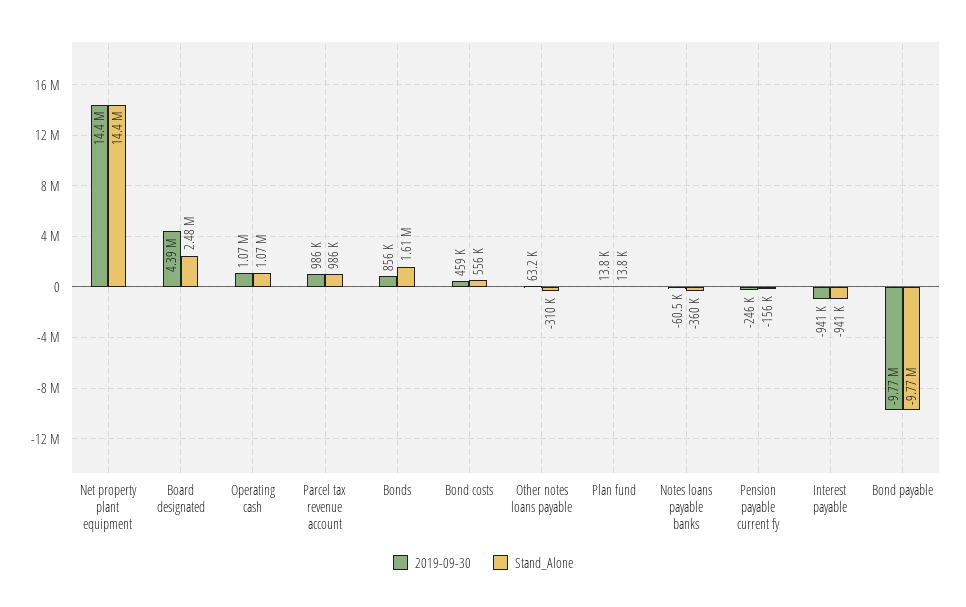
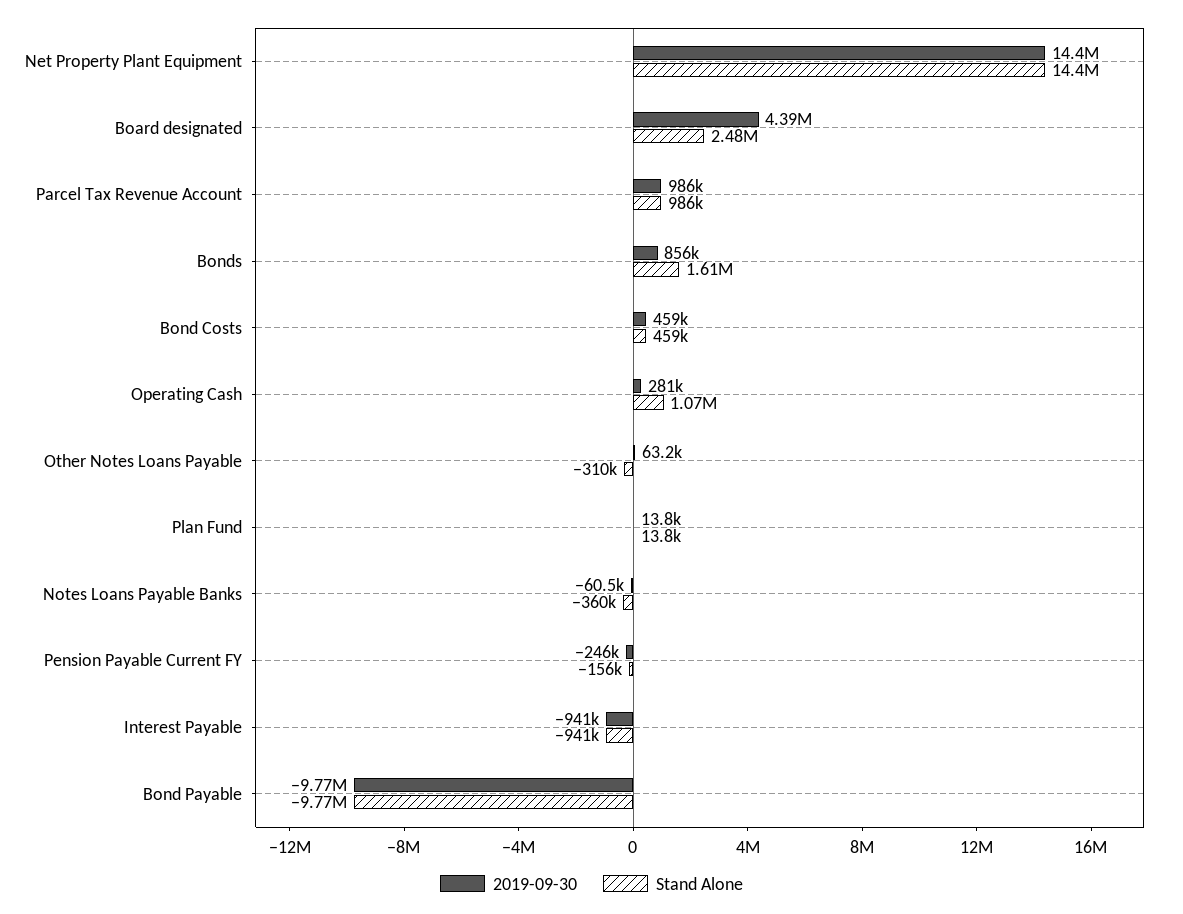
2019-09-30, Operating cash: 1070000 -> 281000
Stand_Alone, Bond costs: 556000 -> 459000

